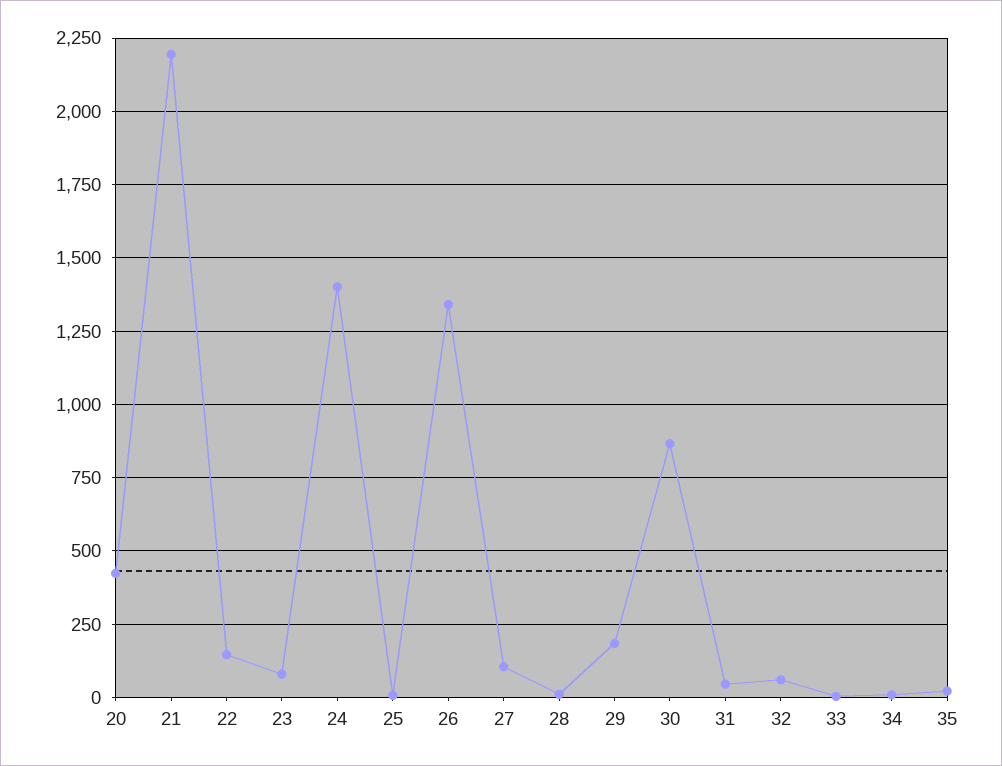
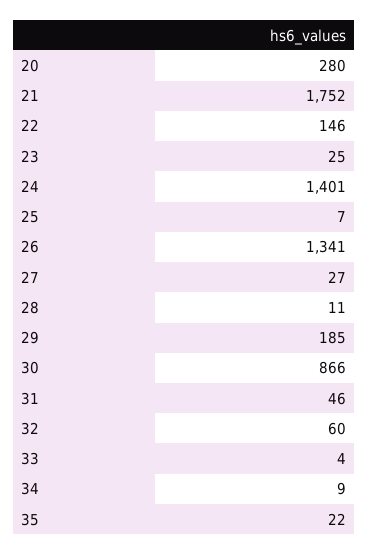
20: 425 -> 280
21: 2200 -> 1752
23: 75 -> 25
27: 100 -> 27

